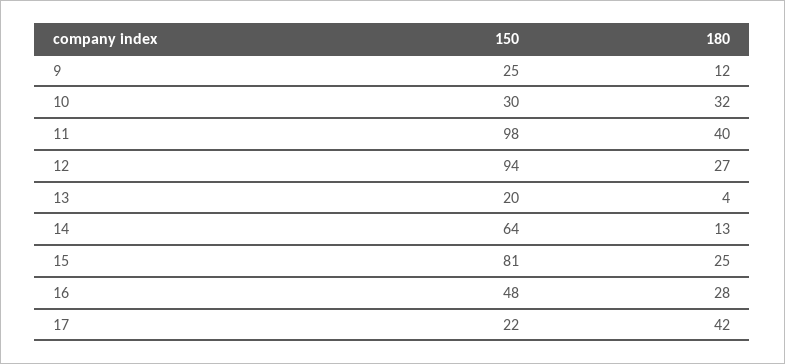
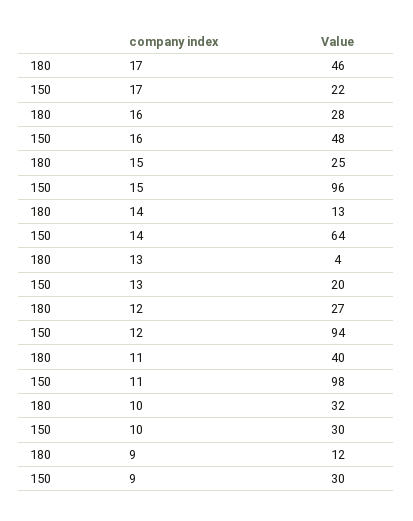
150, 9: 25 -> 30
150, 15: 81 -> 96
180, 17: 42 -> 46

